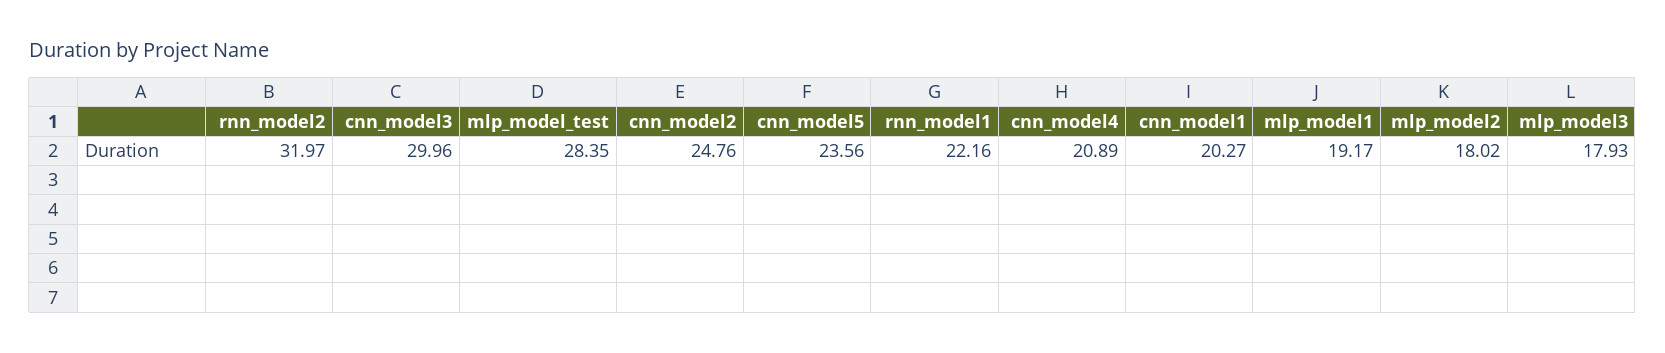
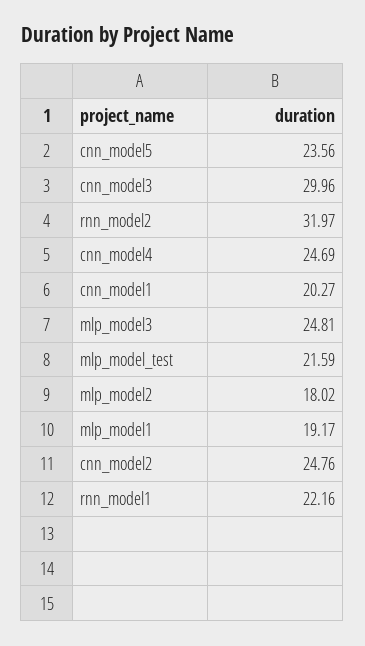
mlp_model_test: 28.35 -> 21.59
cnn_model4: 20.89 -> 24.69
mlp_model3: 17.93 -> 24.81

